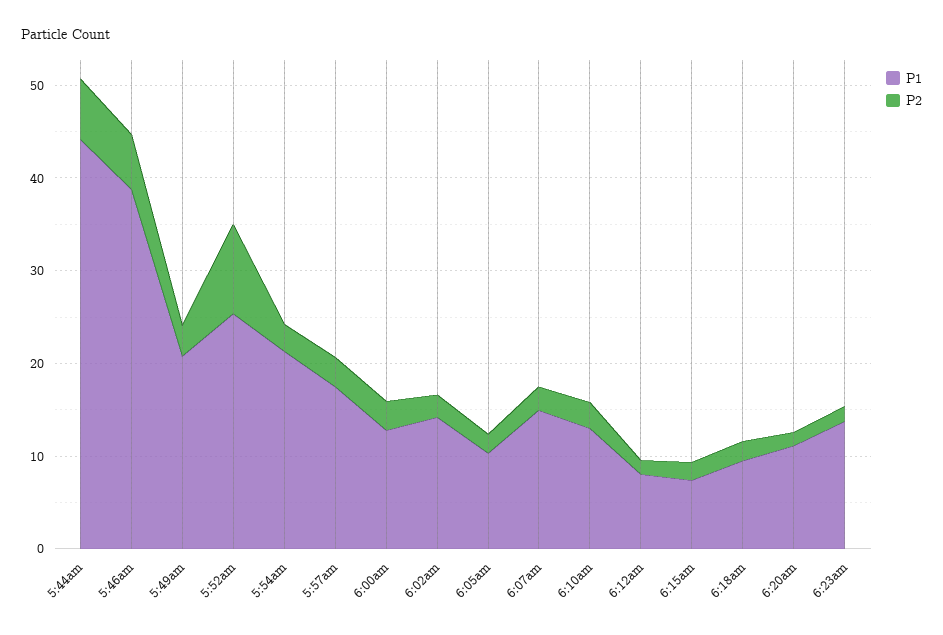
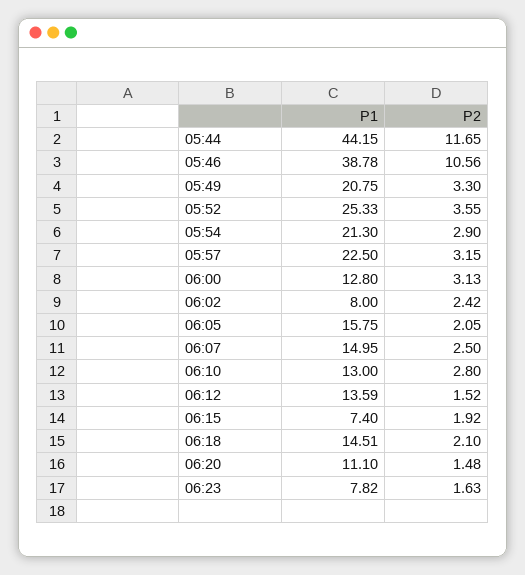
P2, 5:44am: 6 -> 11.65
P2, 5:46am: 6 -> 10.56
P2, 5:52am: 10 -> 3.55
P1, 5:57am: 18 -> 22.5
P1, 6:02am: 14 -> 8
P1, 6:05am: 10 -> 15.75
P1, 6:12am: 8 -> 13.59
P1, 6:18am: 10 -> 14.51
P1, 6:23am: 14 -> 7.82

